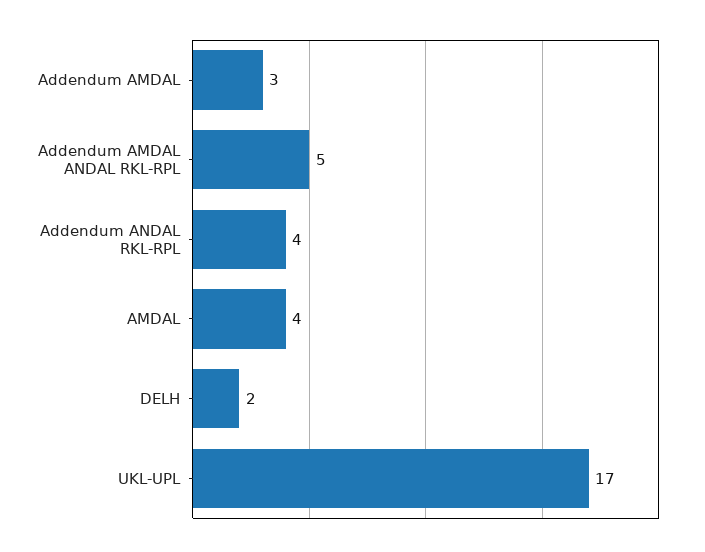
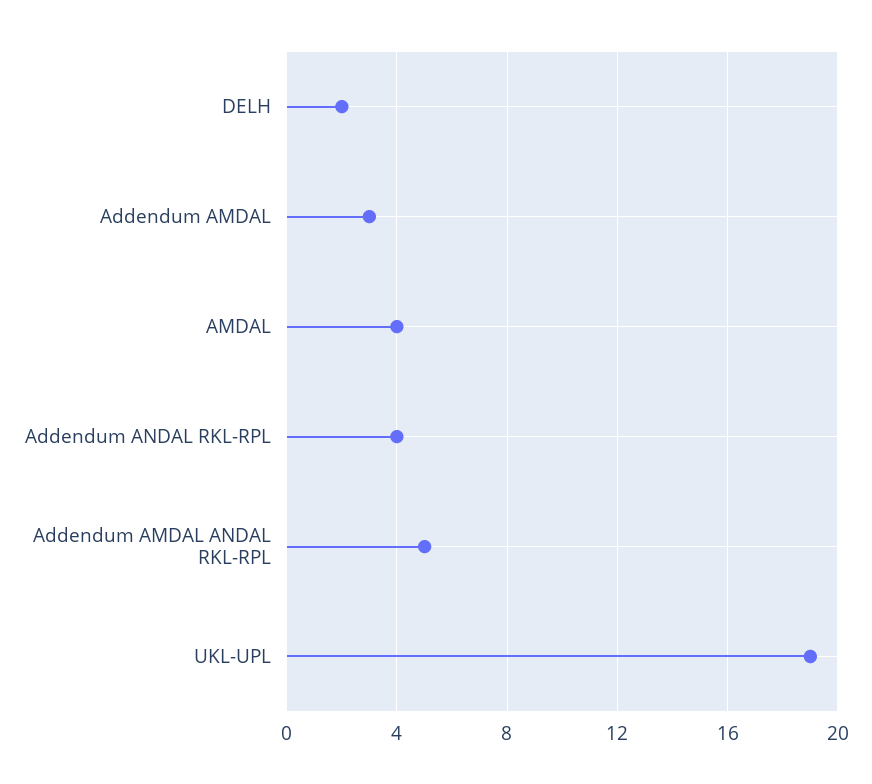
UKL-UPL: 17 -> 19

